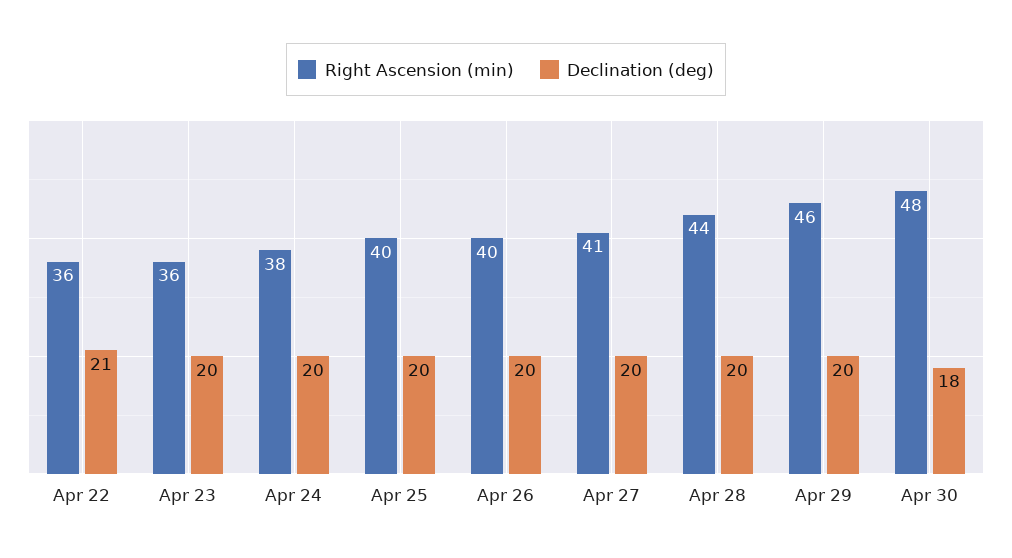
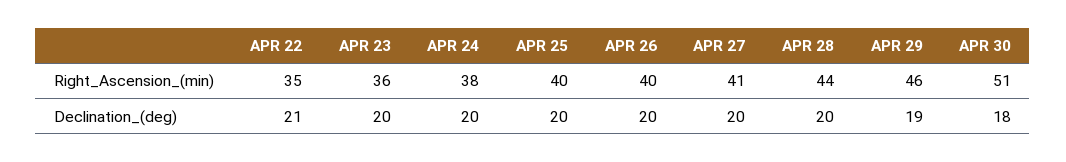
Right Ascension (min), Apr 22: 36 -> 35
Declination (deg), Apr 29: 20 -> 19
Right Ascension (min), Apr 30: 48 -> 51

